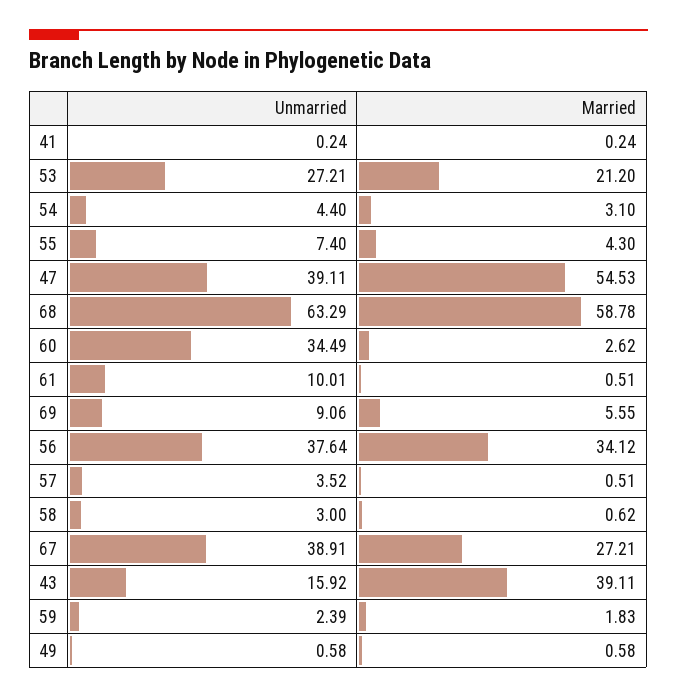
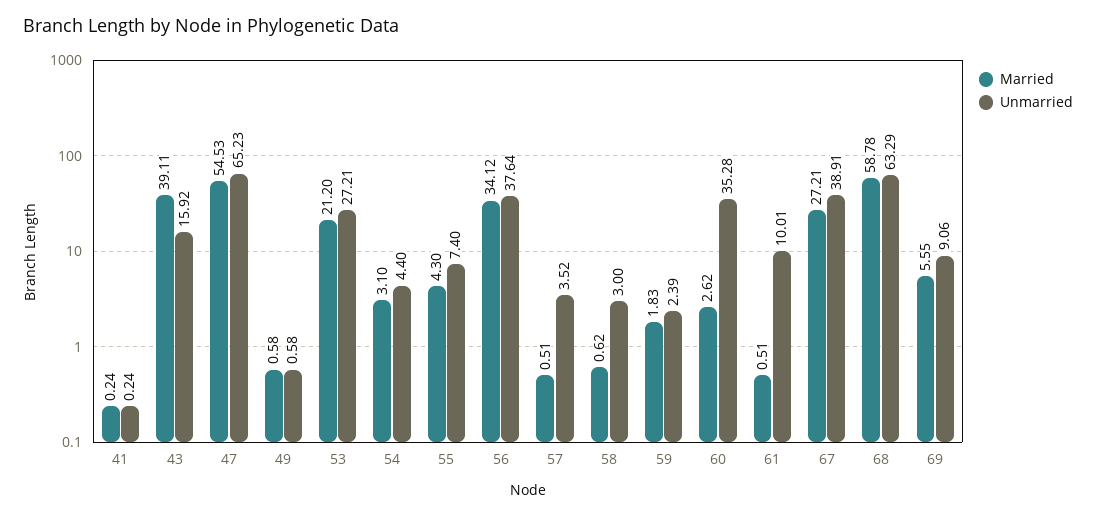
Unmarried, 47: 39.11 -> 65.23
Unmarried, 60: 34.49 -> 35.28

